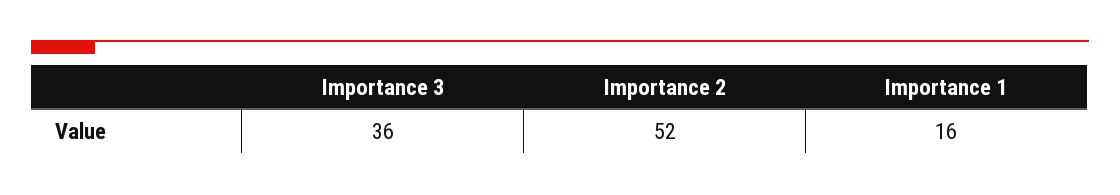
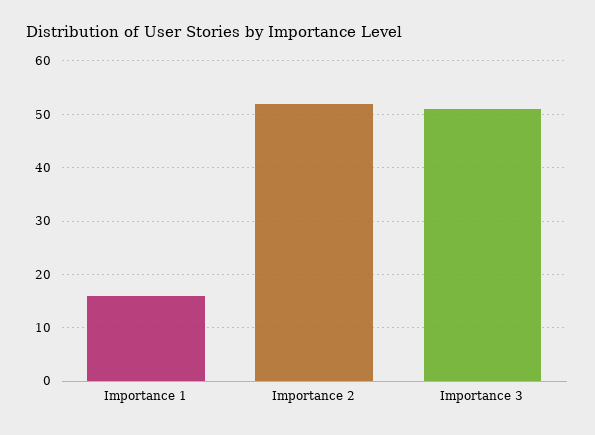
Importance 3: 36 -> 50

